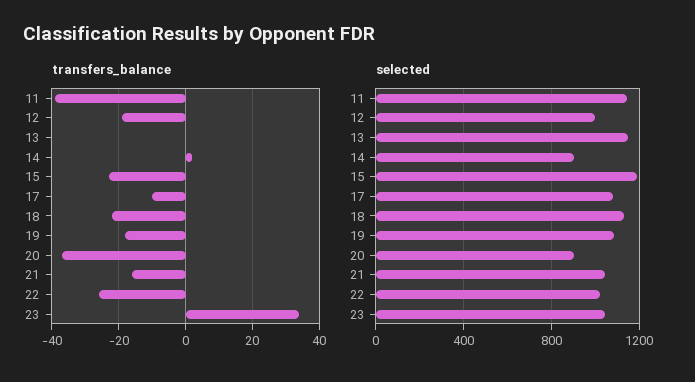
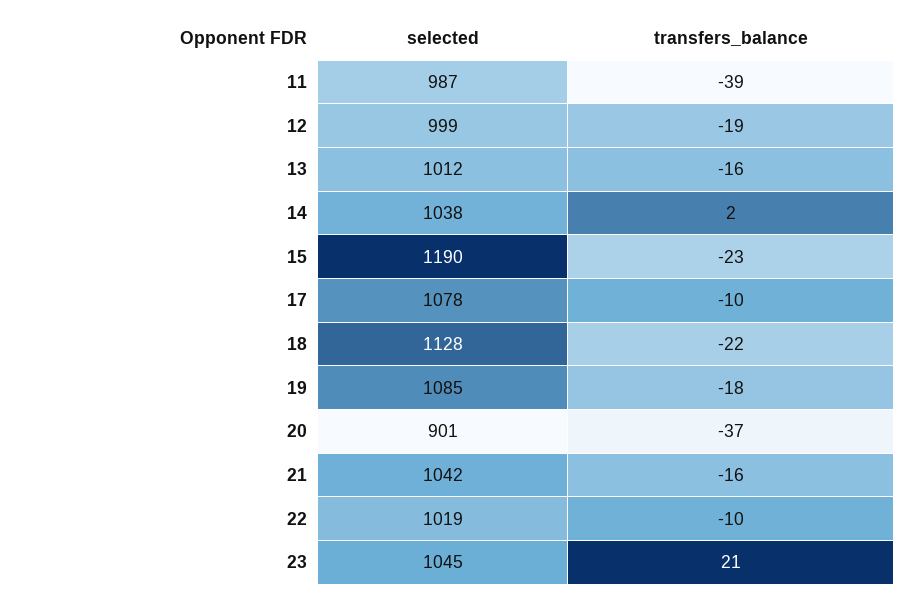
transfers_balance, 13: 0 -> -16
transfers_balance, 22: -25 -> -10
transfers_balance, 23: 35 -> 21
selected, 11: 1150 -> 987
selected, 13: 1150 -> 1012
selected, 14: 900 -> 1038

